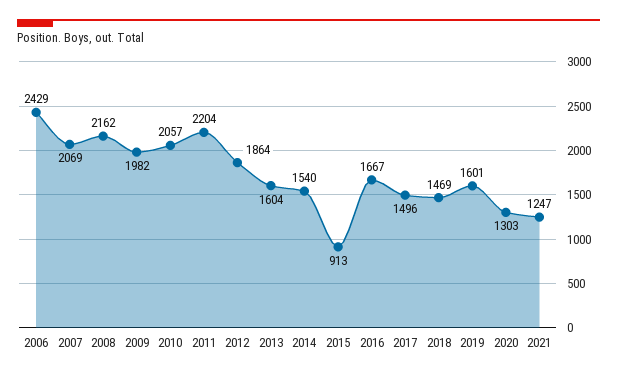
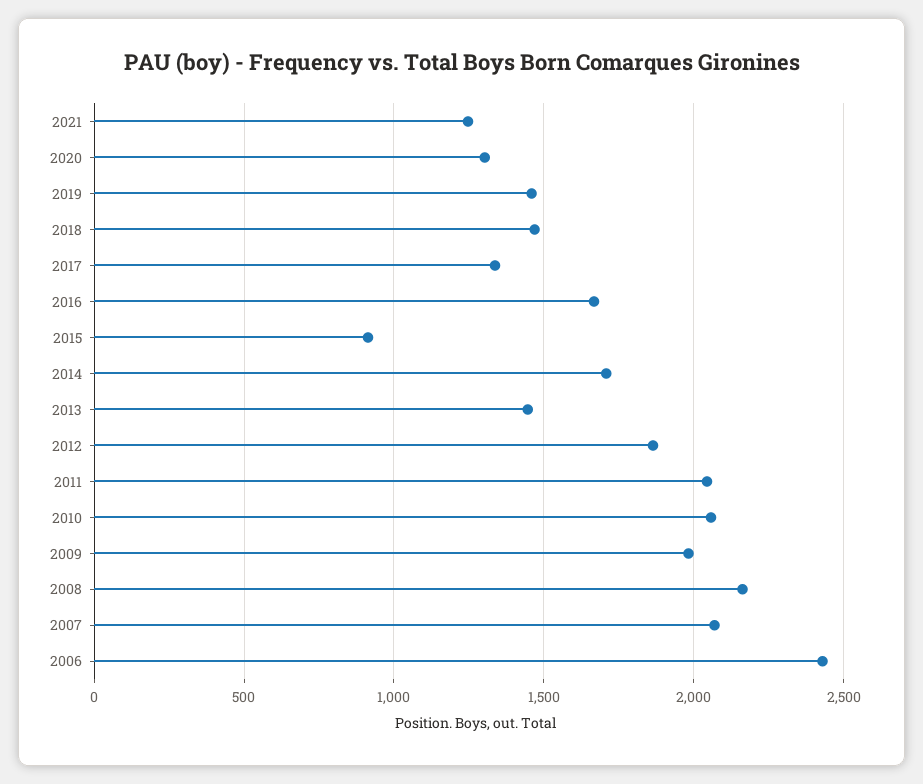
2011: 2204 -> 2050
2013: 1604 -> 1450
2014: 1540 -> 1700
2017: 1496 -> 1350
2019: 1601 -> 1450

